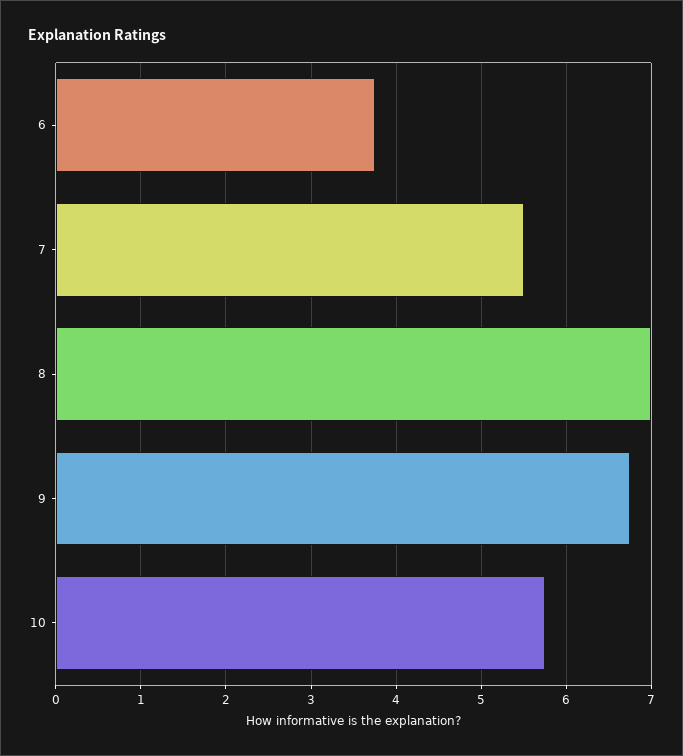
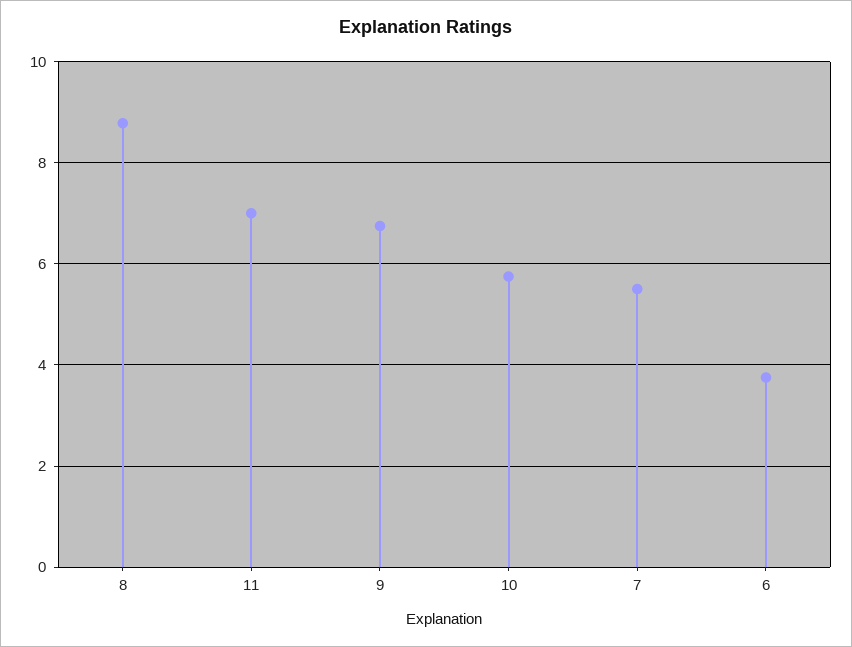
8: 7 -> 8.8
11: none -> 7

